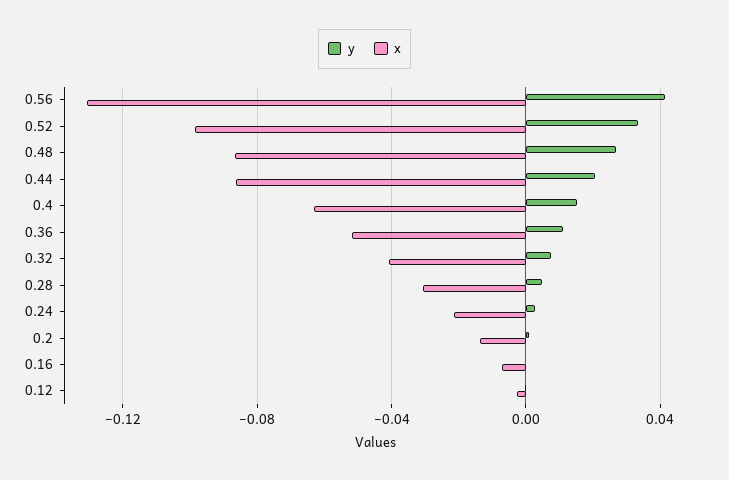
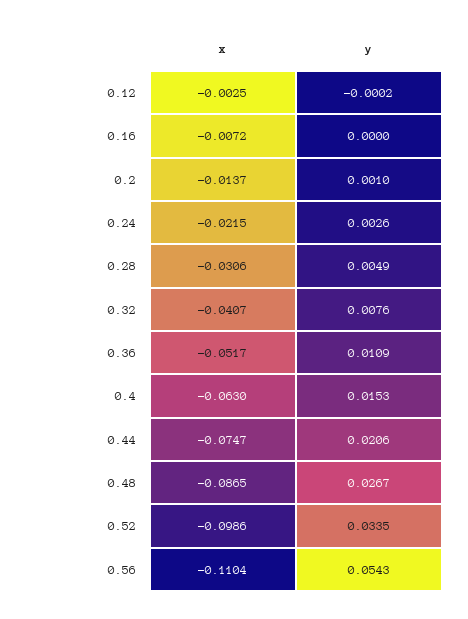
y, 0.56: 0.04 -> 0.0543
x, 0.56: -0.13 -> -0.1104
x, 0.44: -0.085 -> -0.0747

